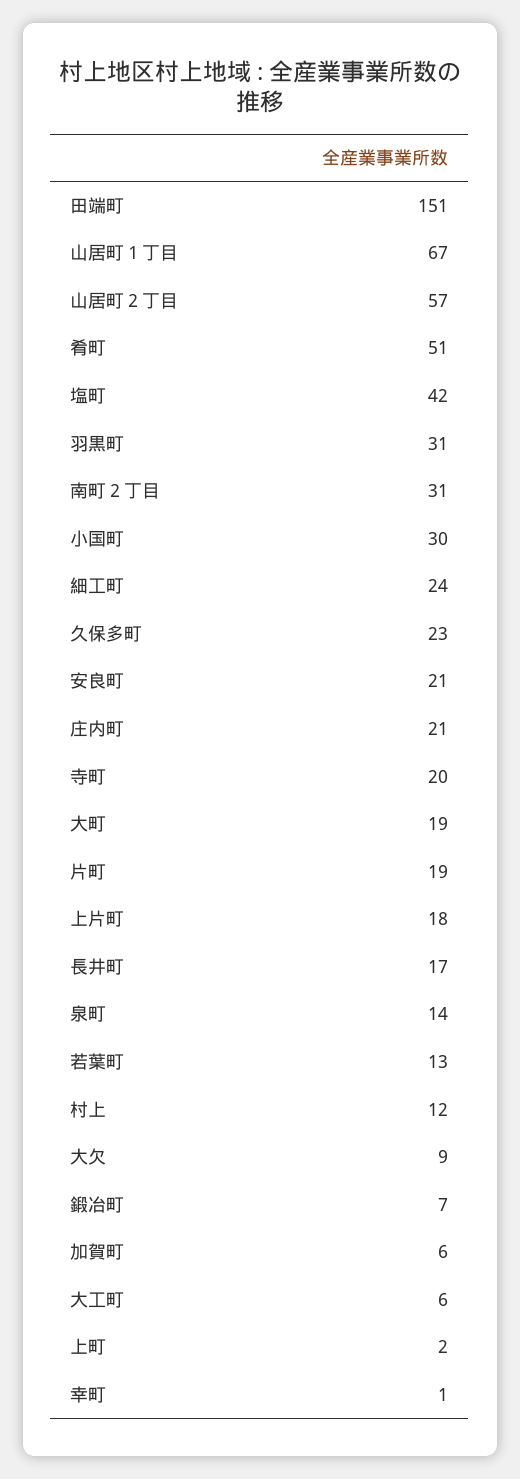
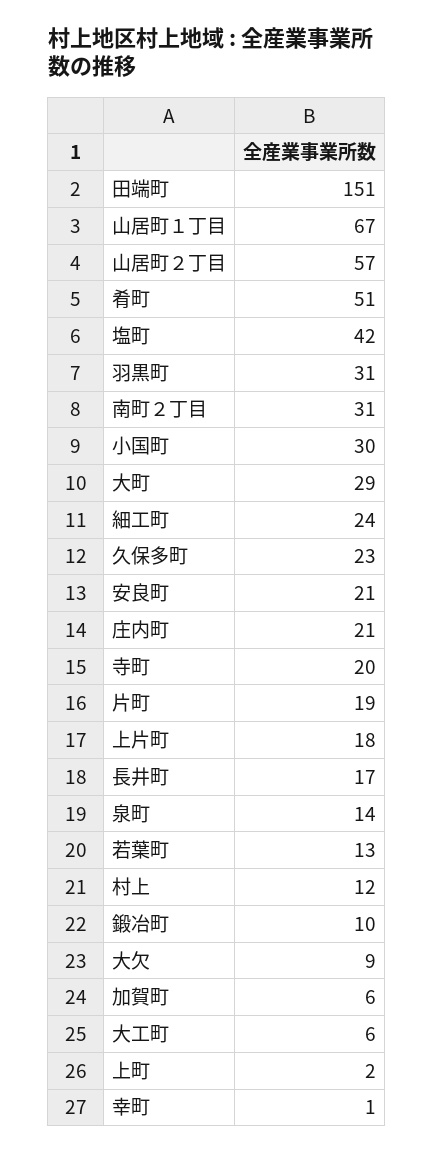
大町: 19 -> 29
鍛冶町: 7 -> 10

